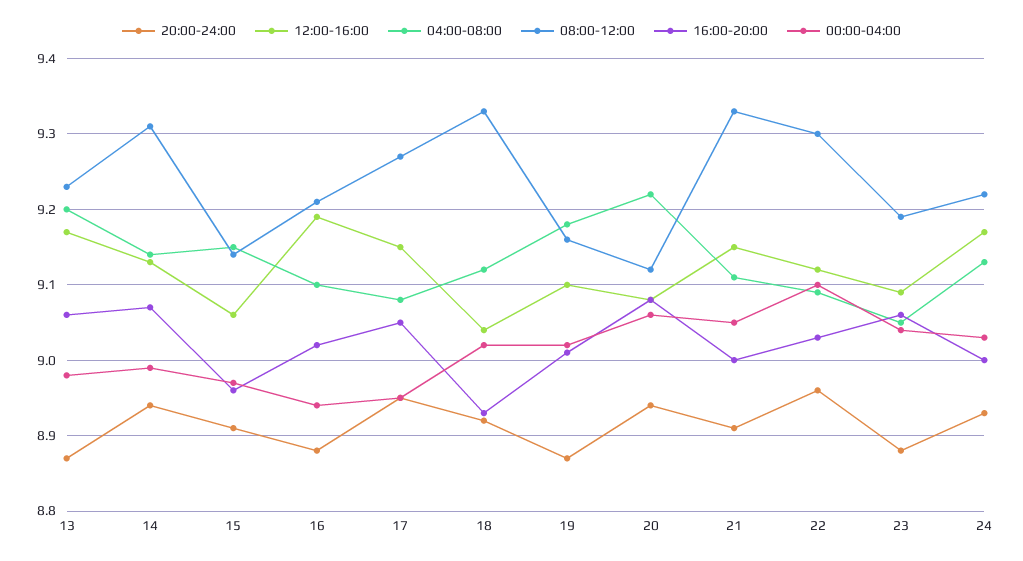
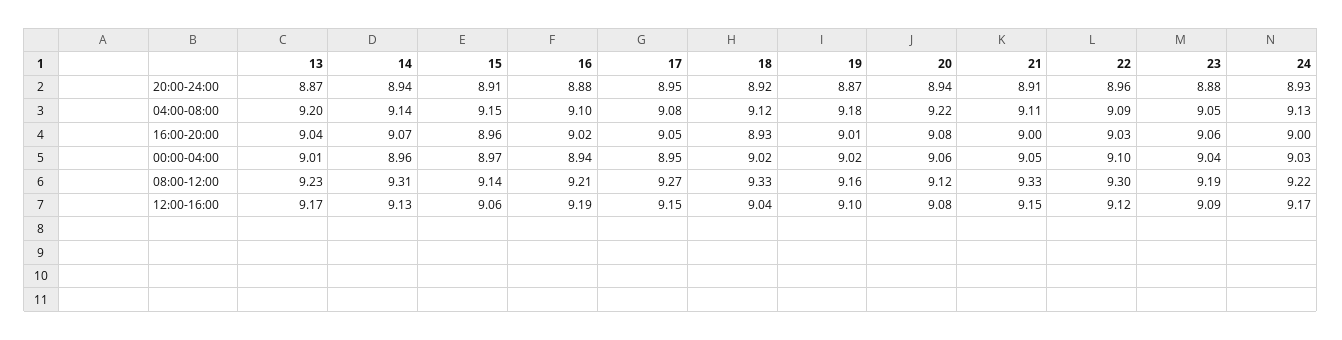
16:00-20:00, 13: 9.06 -> 9.04
00:00-04:00, 13: 8.98 -> 9.01
00:00-04:00, 14: 8.99 -> 8.96

